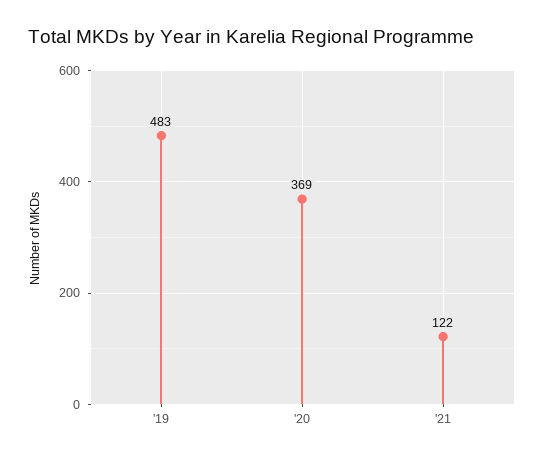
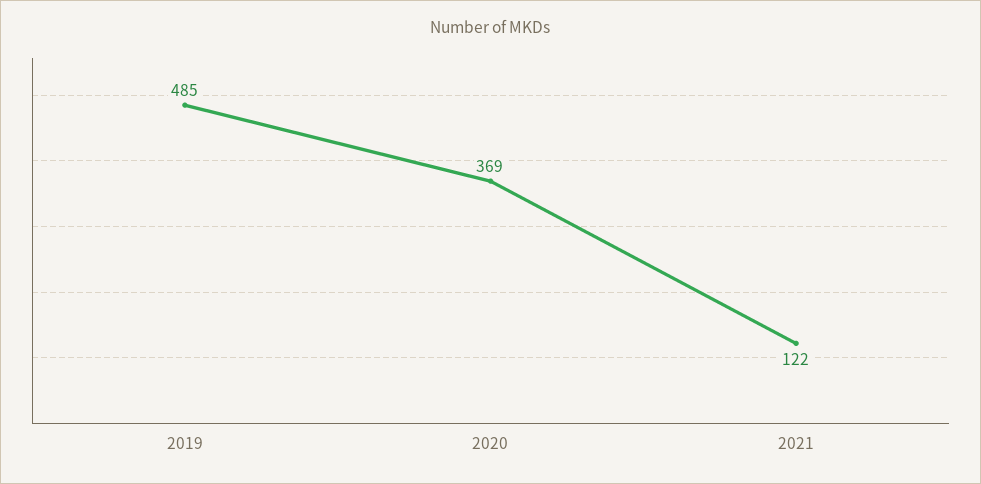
'19: 483 -> 485

